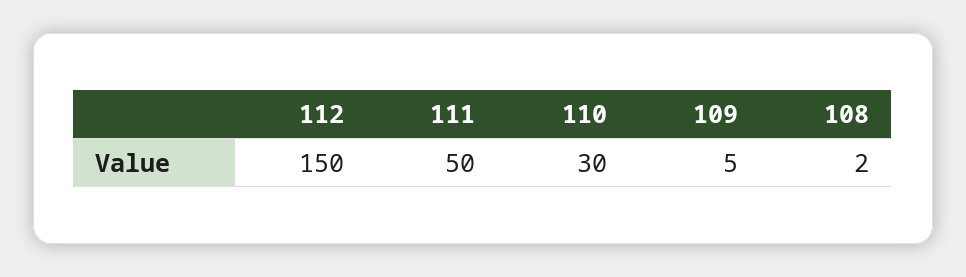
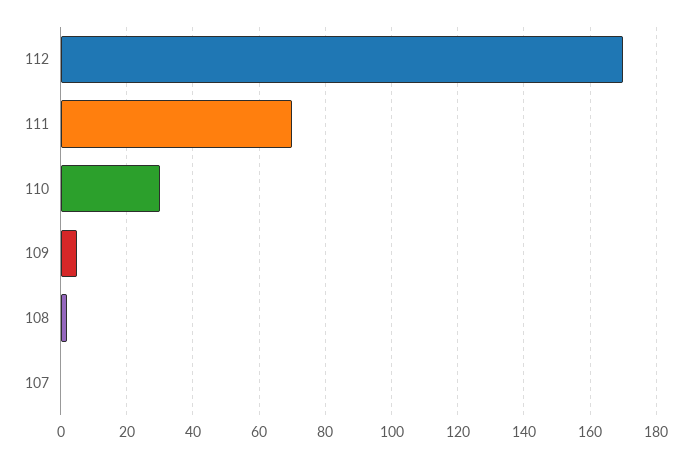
112: 150 -> 170
111: 50 -> 70
107: none -> 0

